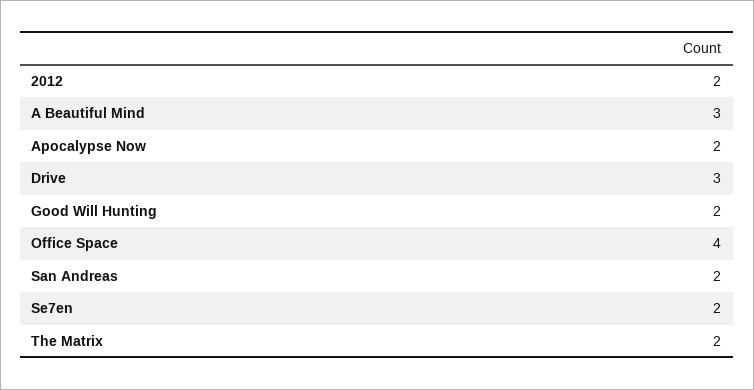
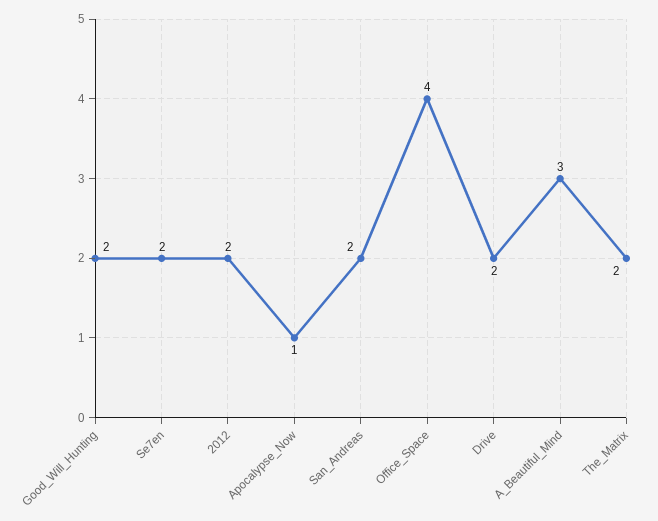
Apocalypse Now: 2 -> 1
Drive: 3 -> 2

